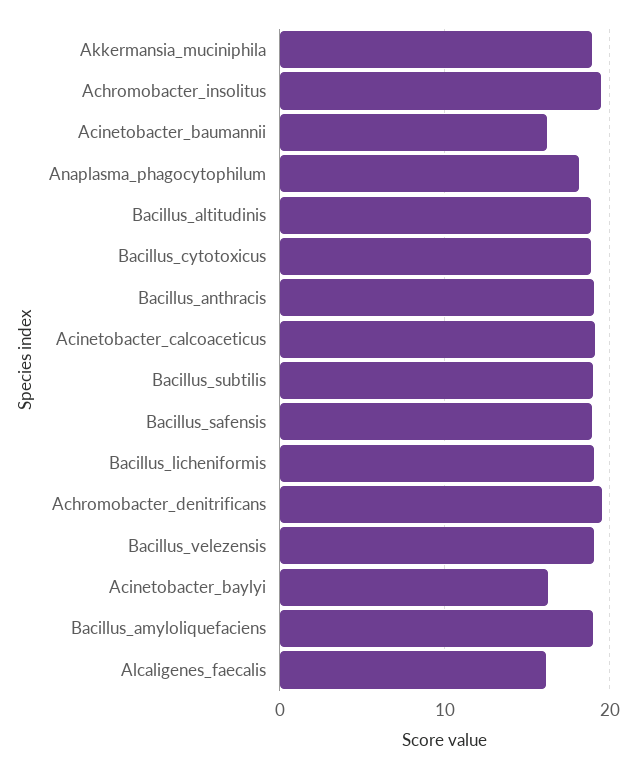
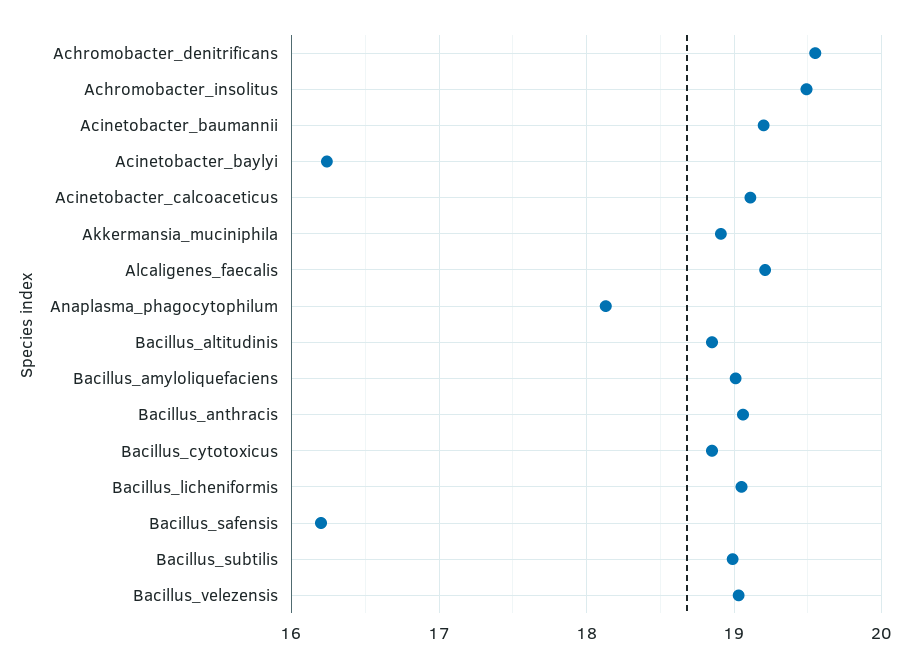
Acinetobacter_baumannii: 16 -> 19.2
Bacillus_safensis: 19 -> 16.2
Alcaligenes_faecalis: 16 -> 19.2

